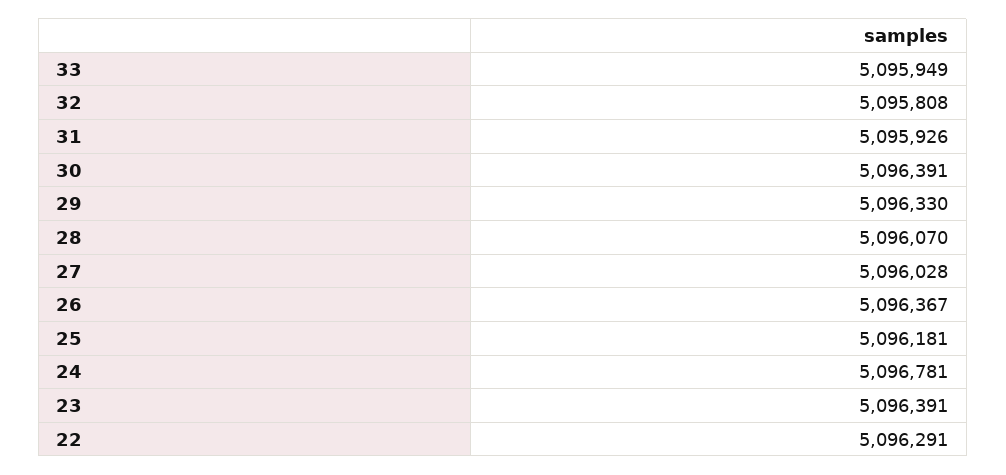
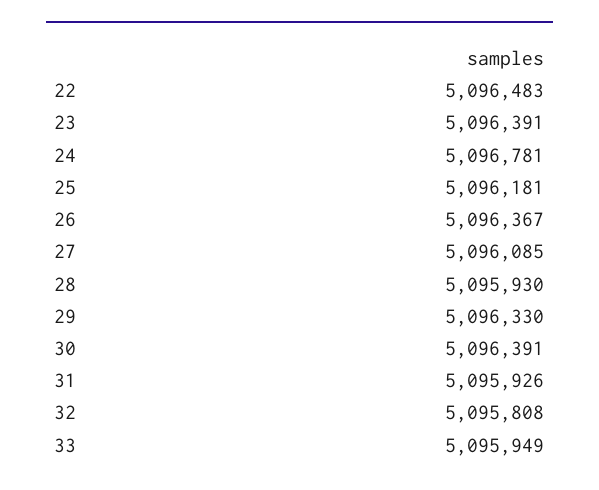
28: 5096070 -> 5095930
27: 5096028 -> 5096085
22: 5096291 -> 5096483

